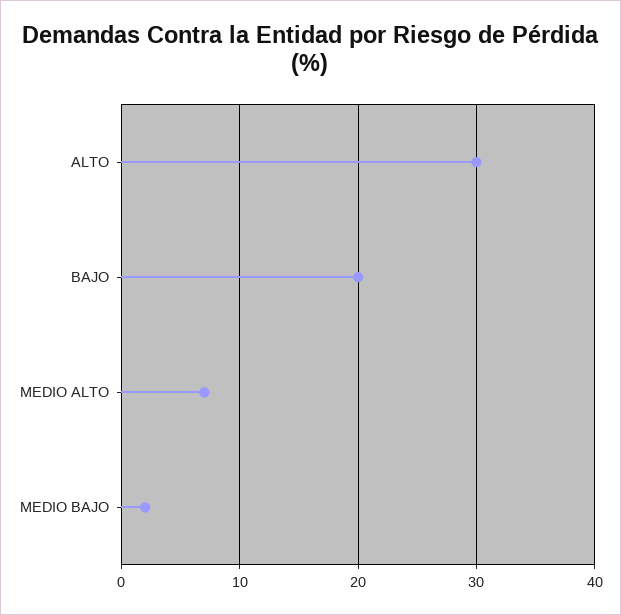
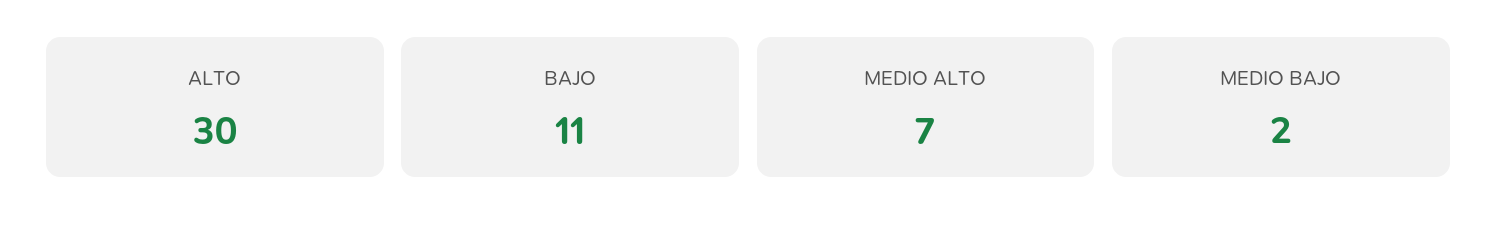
BAJO: 20 -> 11

